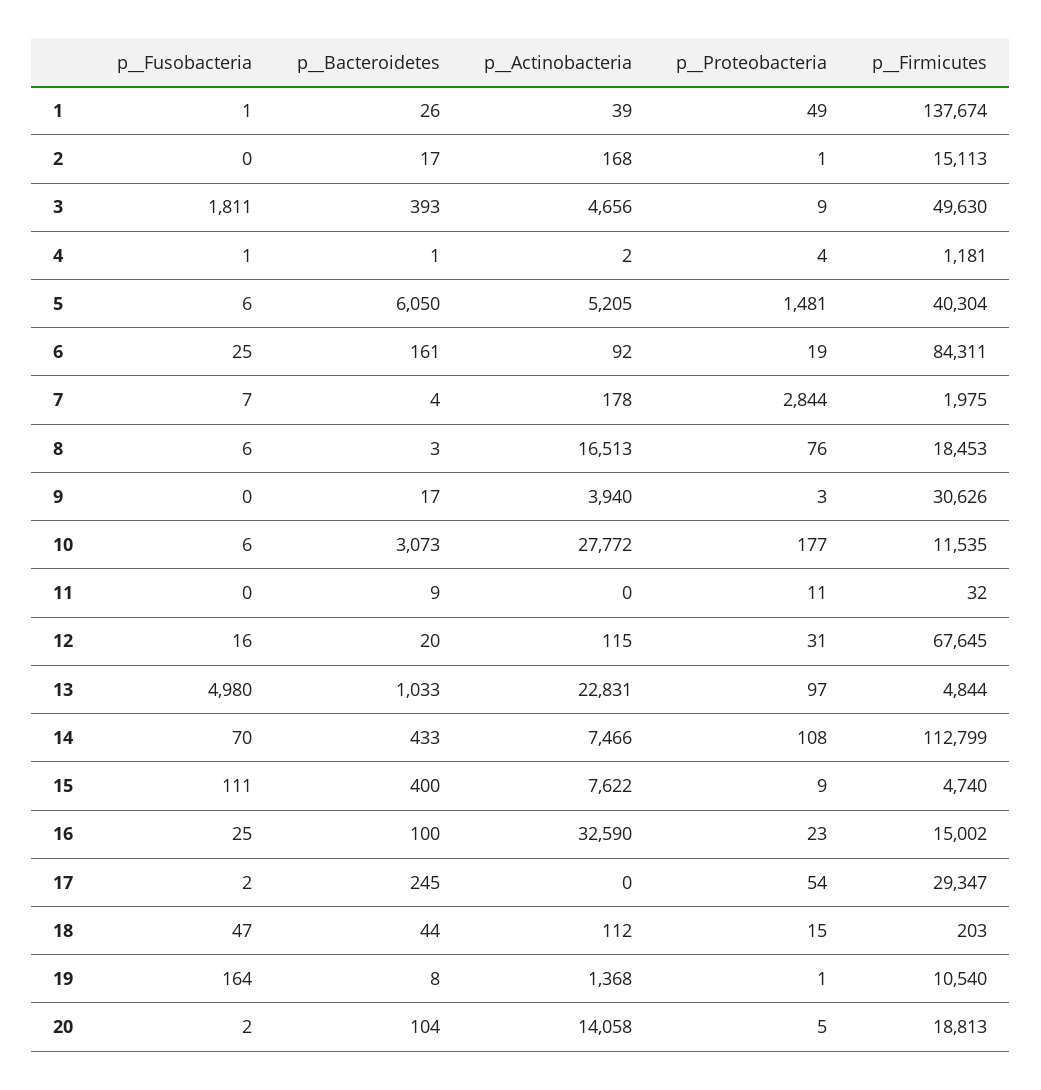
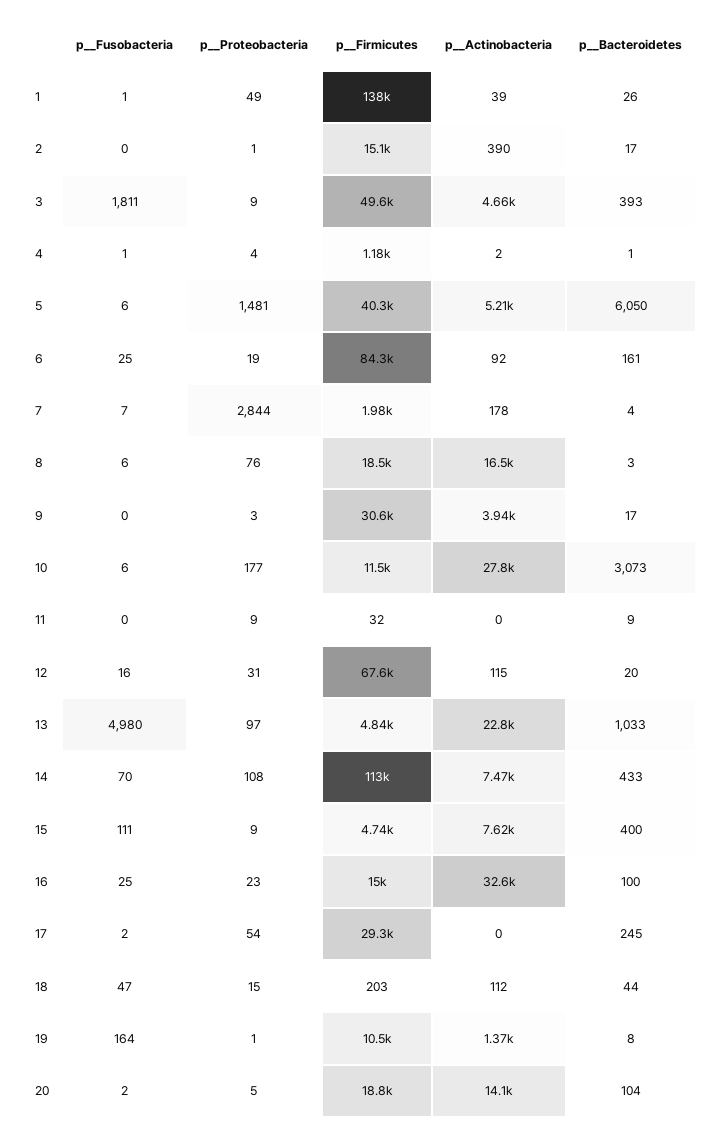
p__Actinobacteria, 2: 168 -> 390
p__Proteobacteria, 11: 11 -> 9

